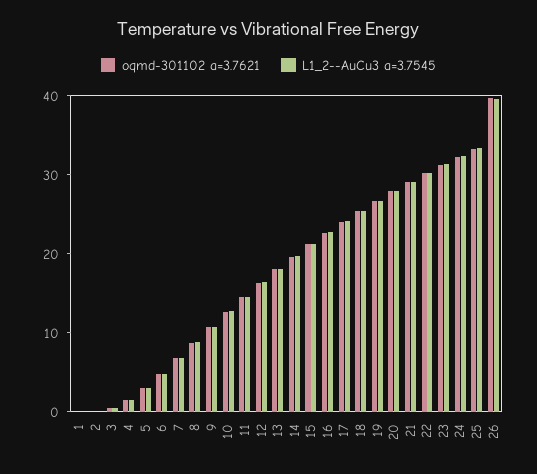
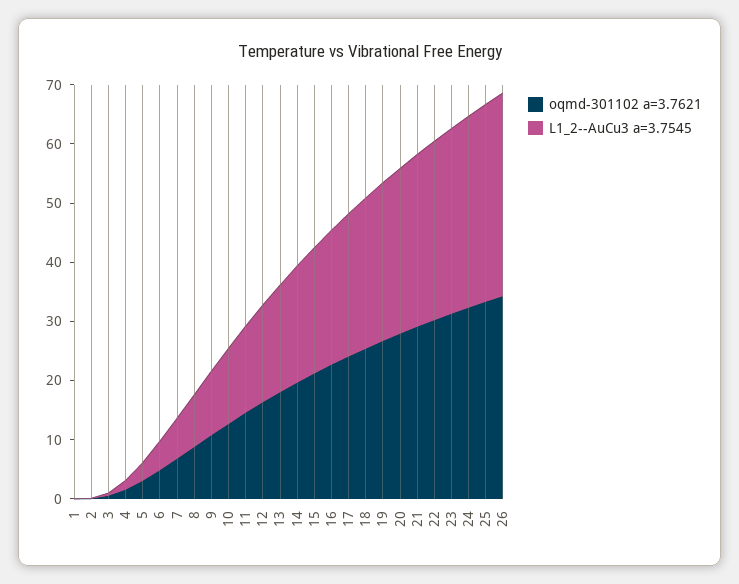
oqmd-301102 a=3.7621, 26: 40 -> 34
L1_2--AuCu3 a=3.7545, 26: 40 -> 34

